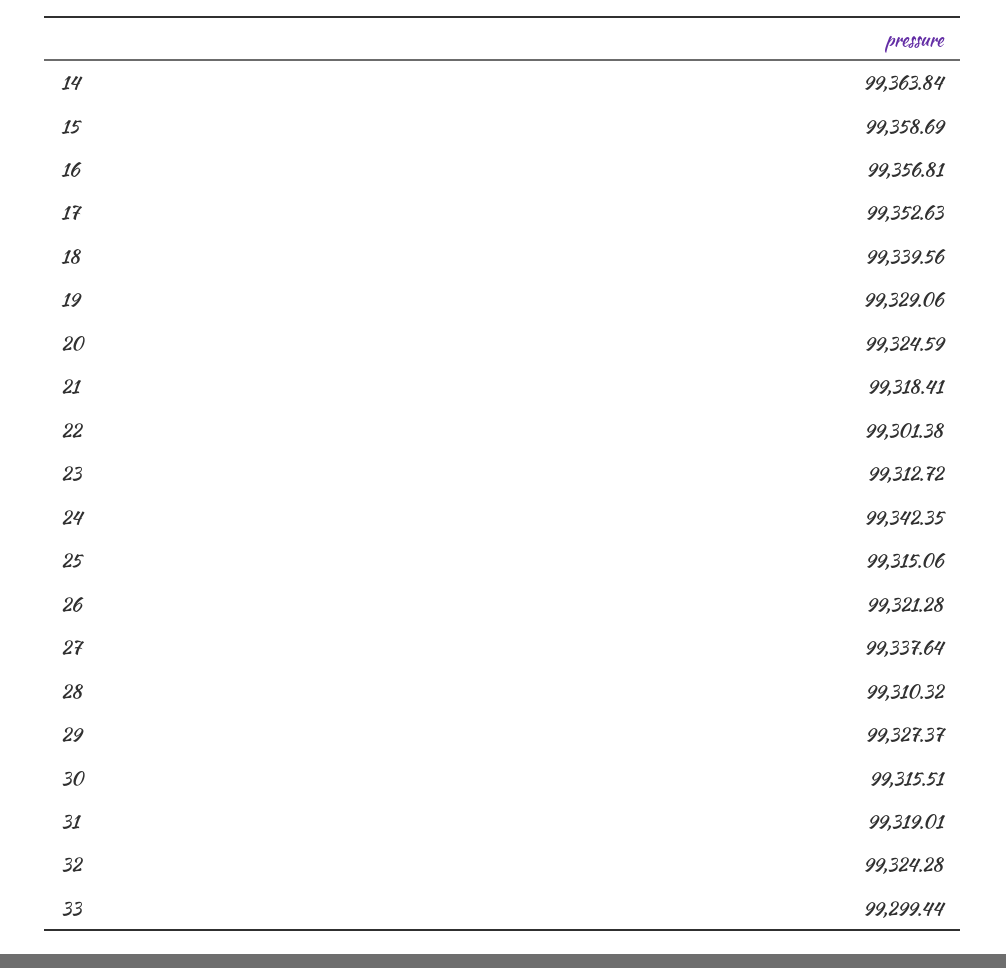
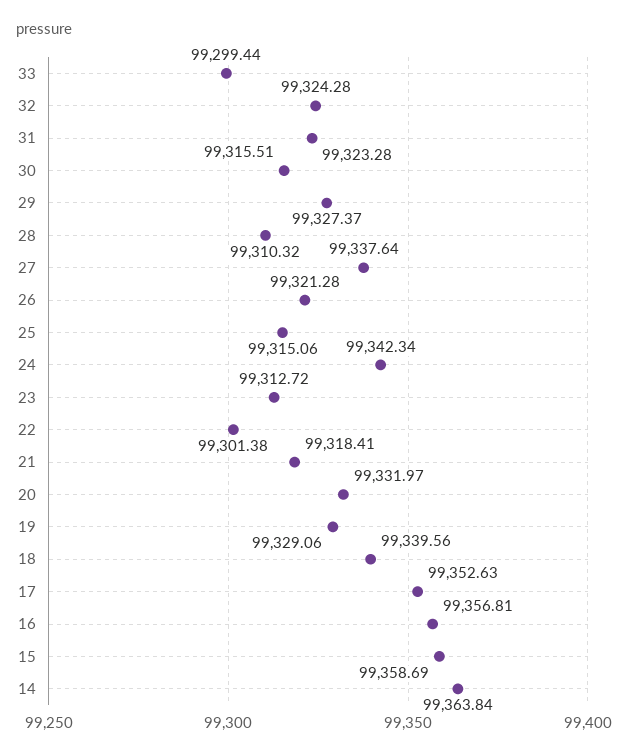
20: 99324.59 -> 99331.97
24: 99342.35 -> 99342.34
31: 99319.01 -> 99323.28

